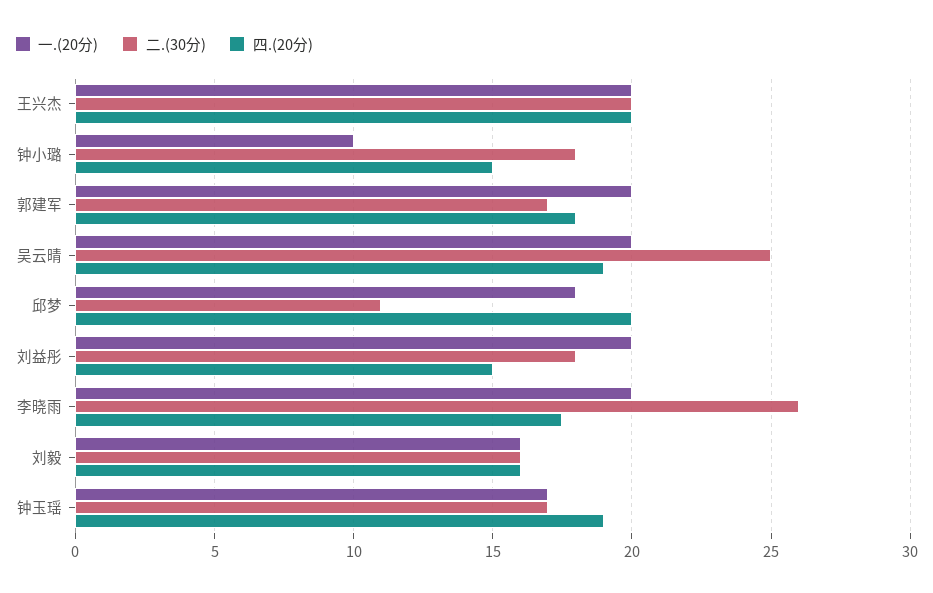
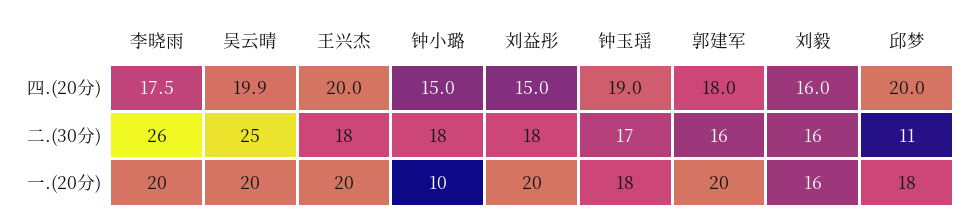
二.(30分), 王兴杰: 20 -> 18
二.(30分), 郭建军: 17 -> 16
四.(20分), 吴云晴: 19 -> 19.9
一.(20分), 钟玉瑶: 17 -> 18

